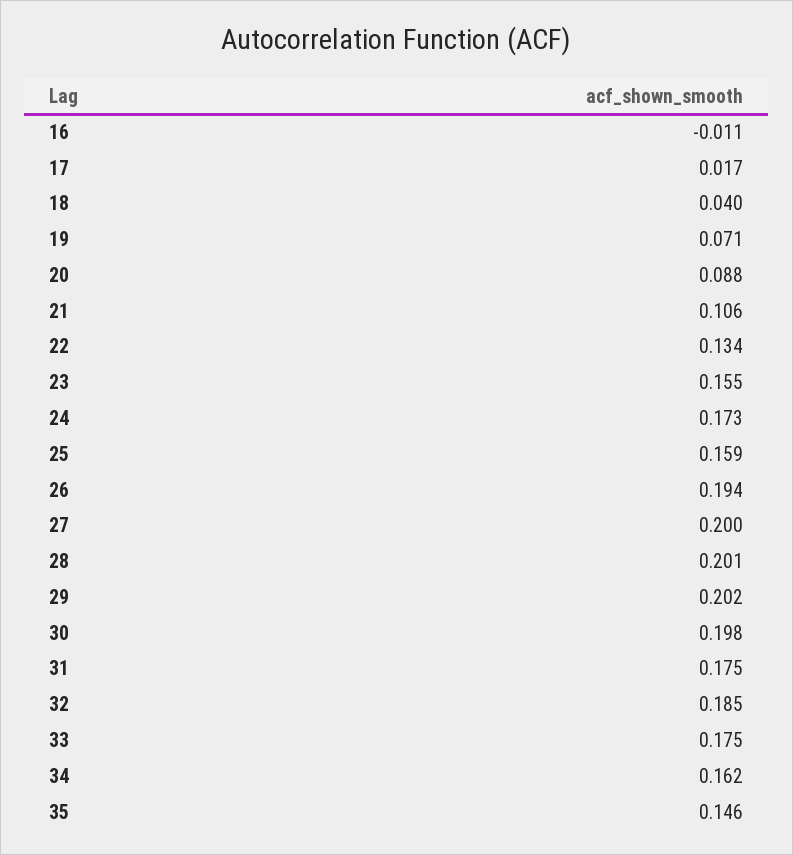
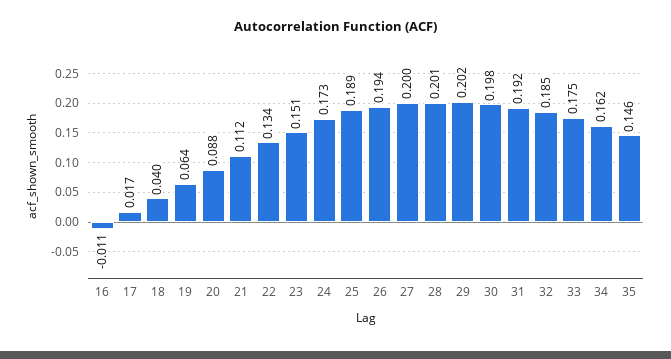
19: 0.071 -> 0.064
21: 0.106 -> 0.112
23: 0.155 -> 0.151
25: 0.159 -> 0.189
31: 0.175 -> 0.192

